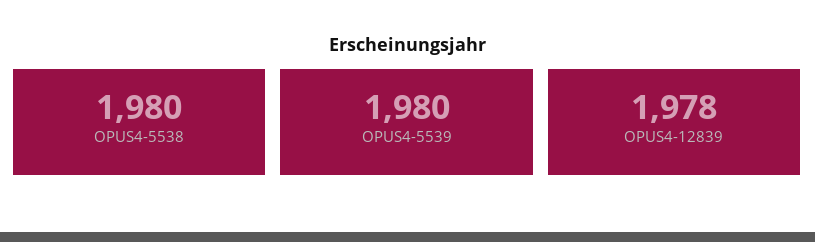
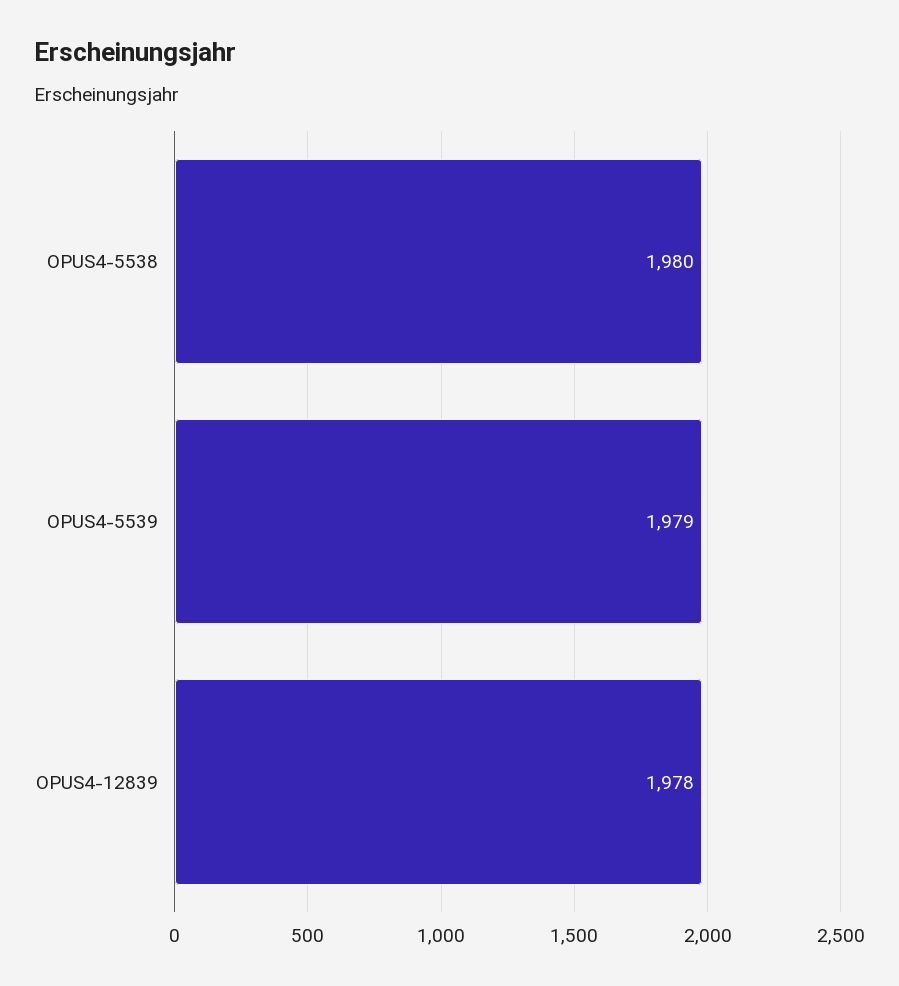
OPUS4-5539: 1980 -> 1979

